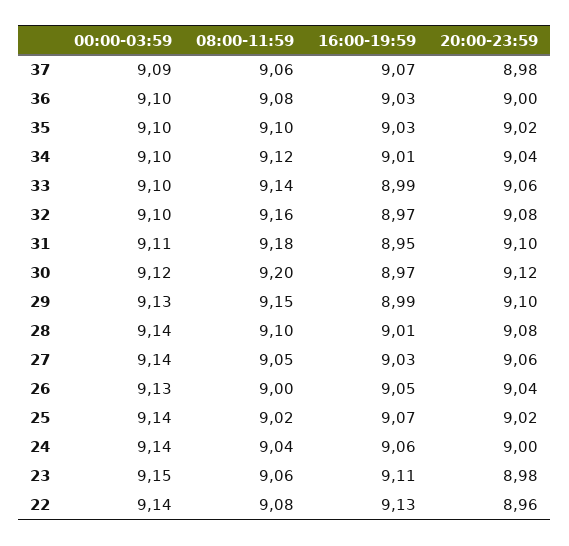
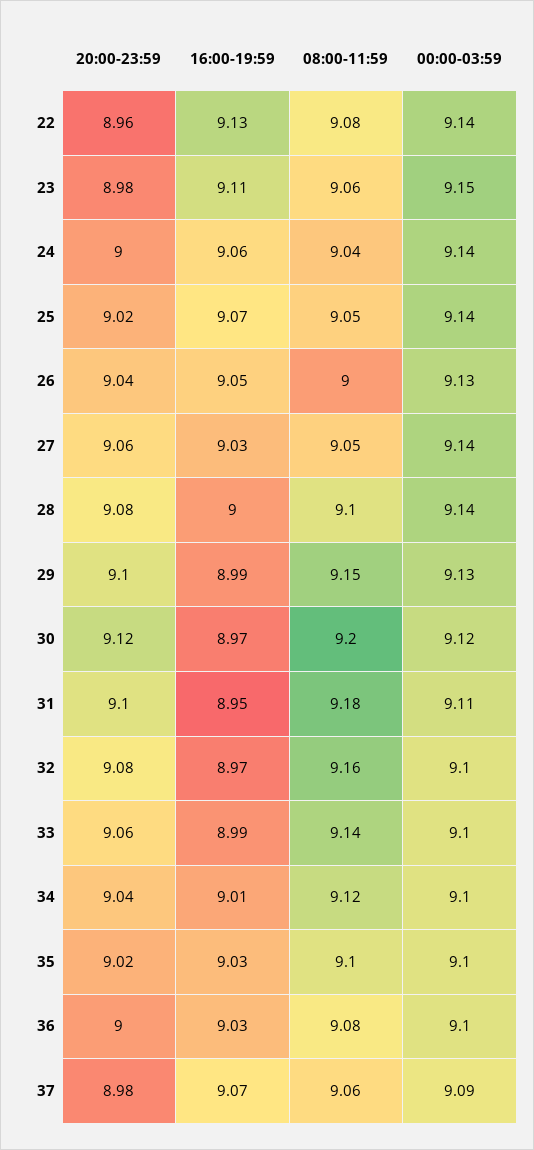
16:00-19:59, 28: 9.01 -> 9
08:00-11:59, 25: 9.02 -> 9.05

